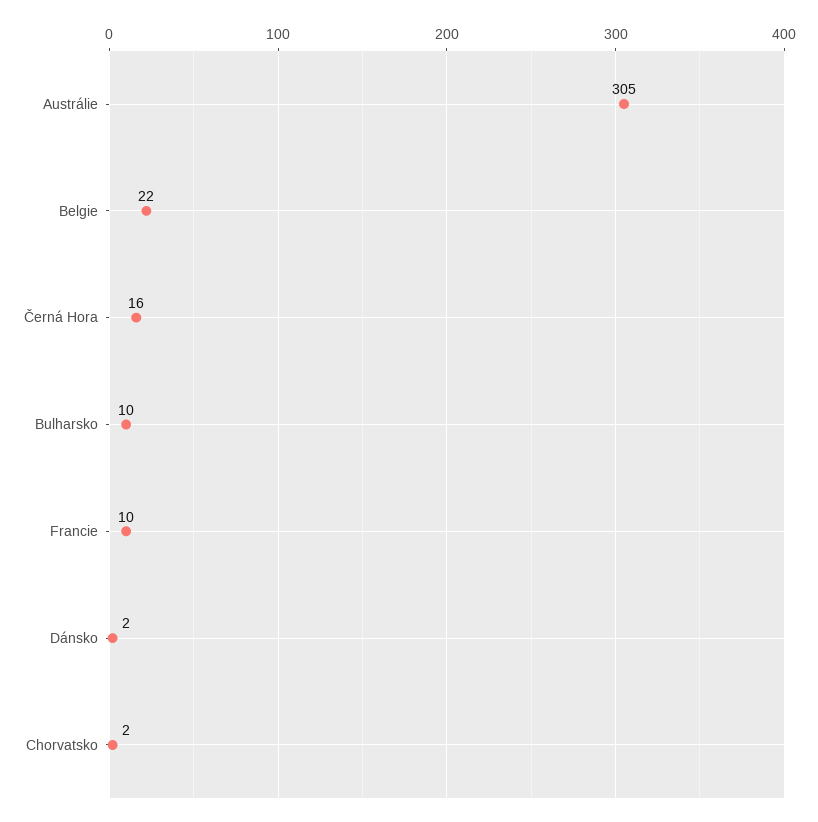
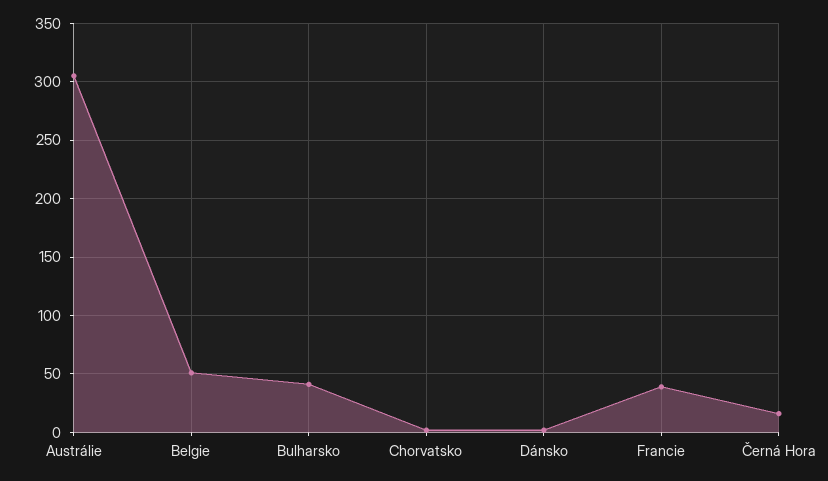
Belgie: 22 -> 50
Bulharsko: 10 -> 40
Francie: 10 -> 40

